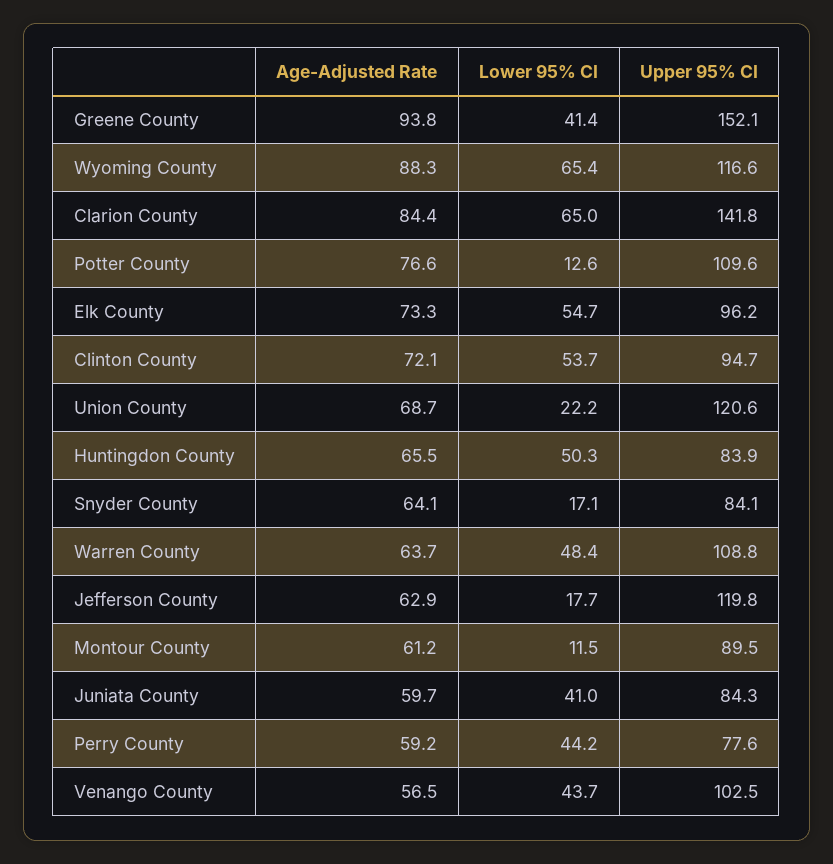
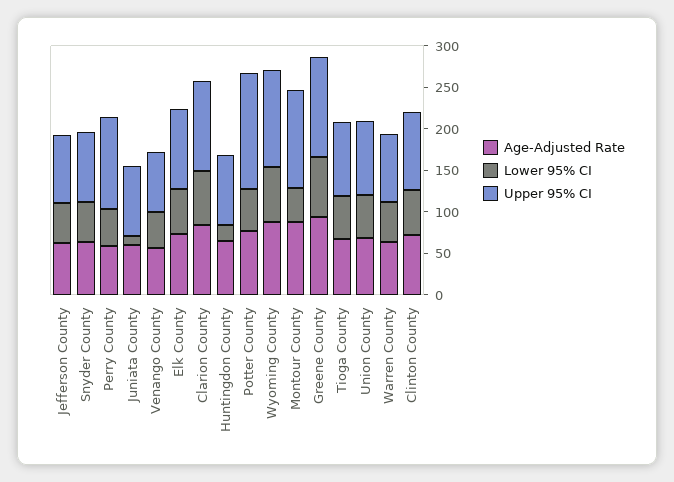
Lower 95% CI, Greene County: 41.4 -> 70
Upper 95% CI, Greene County: 152.1 -> 120
Upper 95% CI, Clarion County: 141.8 -> 110
Lower 95% CI, Potter County: 12.6 -> 50
Upper 95% CI, Potter County: 109.6 -> 140
Lower 95% CI, Union County: 22.2 -> 50
Upper 95% CI, Union County: 120.6 -> 90
Lower 95% CI, Huntingdon County: 50.3 -> 20
Lower 95% CI, Snyder County: 17.1 -> 50
Upper 95% CI, Warren County: 108.8 -> 80
Lower 95% CI, Jefferson County: 17.7 -> 50
Upper 95% CI, Jefferson County: 119.8 -> 80
Age-Adjusted Rate, Montour County: 61.2 -> 90
Lower 95% CI, Montour County: 11.5 -> 40
Upper 95% CI, Montour County: 89.5 -> 120
Lower 95% CI, Juniata County: 41 -> 10
Upper 95% CI, Perry County: 77.6 -> 110
Upper 95% CI, Venango County: 102.5 -> 70
Age-Adjusted Rate, Tioga County: none -> 70
Lower 95% CI, Tioga County: none -> 50
Upper 95% CI, Tioga County: none -> 90

